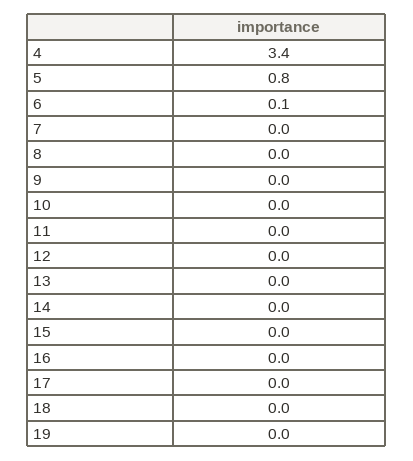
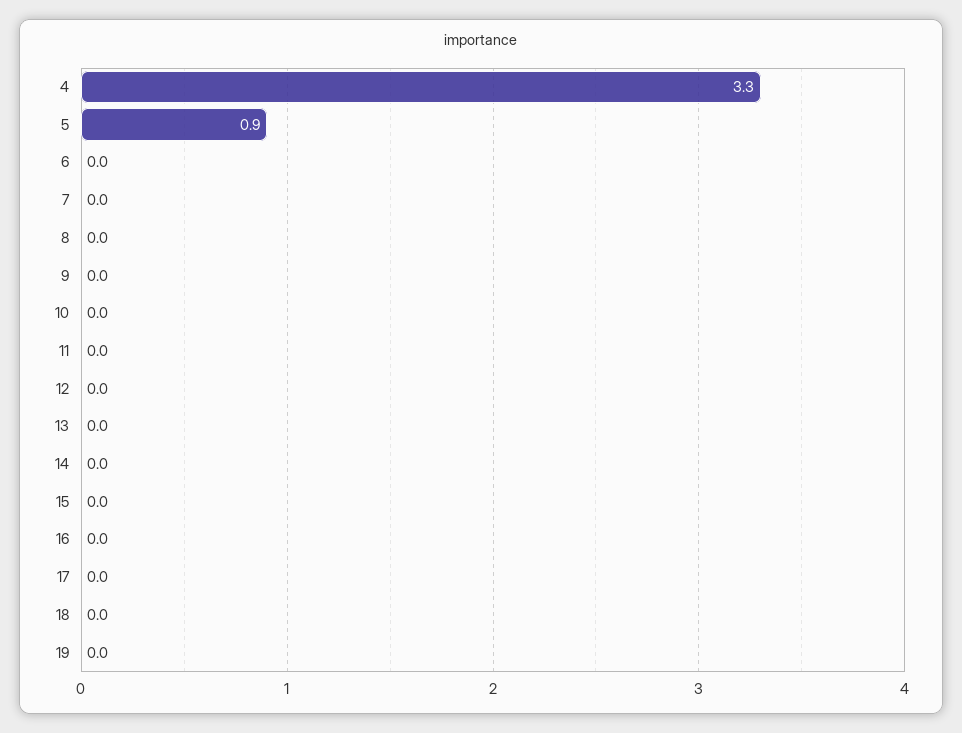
4: 3.4 -> 3.3
5: 0.8 -> 0.9
6: 0.1 -> 0

